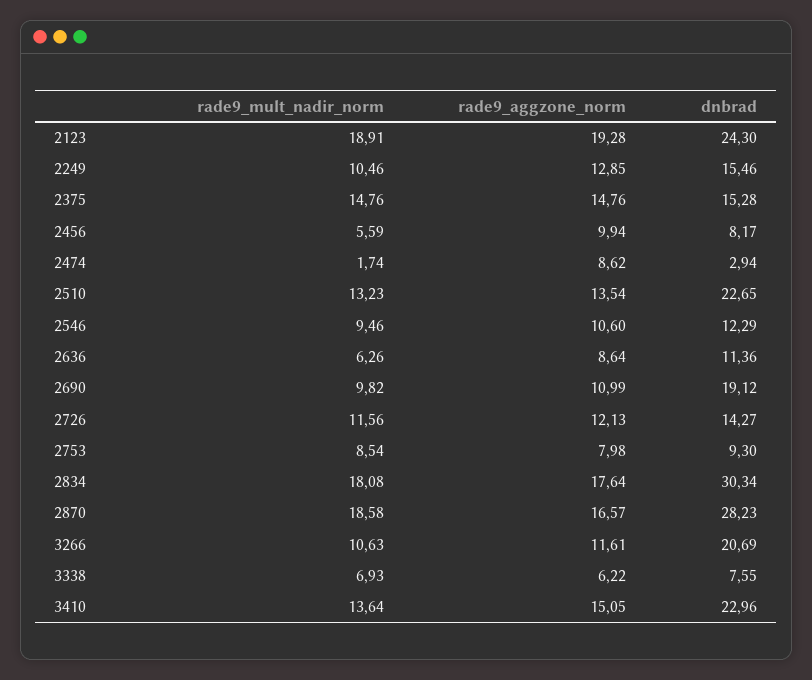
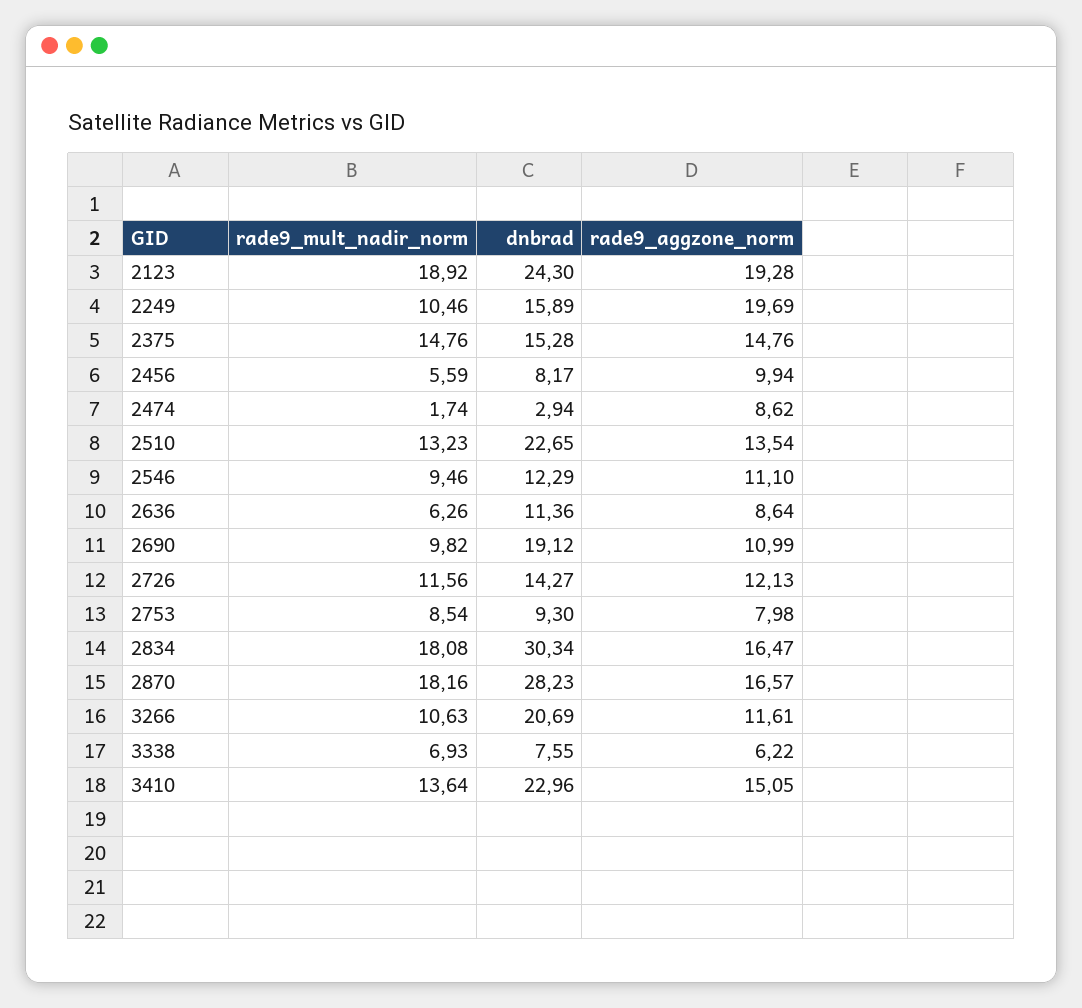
rade9_mult_nadir_norm, 2123: 18.91 -> 18.92
rade9_aggzone_norm, 2249: 12.85 -> 19.69
dnbrad, 2249: 15.46 -> 15.89
rade9_aggzone_norm, 2546: 10.6 -> 11.1
rade9_aggzone_norm, 2834: 17.64 -> 16.47
rade9_mult_nadir_norm, 2870: 18.58 -> 18.16

